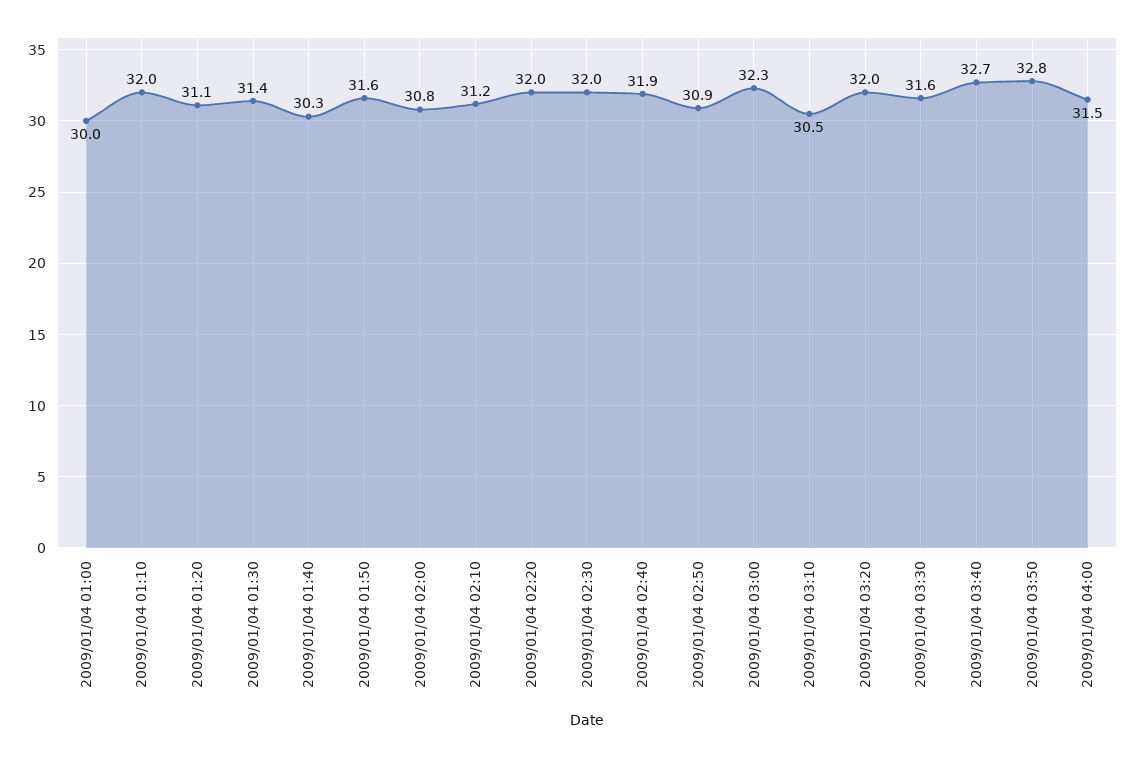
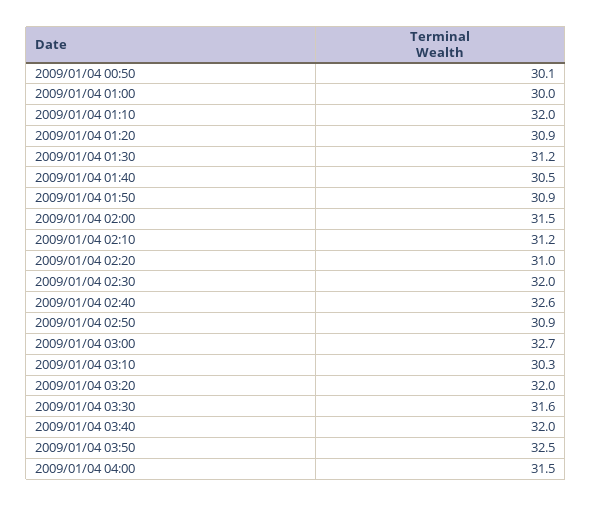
2009/01/04 01:20: 31.1 -> 30.9
2009/01/04 01:30: 31.4 -> 31.2
2009/01/04 01:40: 30.3 -> 30.5
2009/01/04 01:50: 31.6 -> 30.9
2009/01/04 02:00: 30.8 -> 31.5
2009/01/04 02:20: 32 -> 31
2009/01/04 02:40: 31.9 -> 32.6
2009/01/04 03:00: 32.3 -> 32.7
2009/01/04 03:10: 30.5 -> 30.3
2009/01/04 03:40: 32.7 -> 32
2009/01/04 03:50: 32.8 -> 32.5
2009/01/04 00:50: none -> 30.1

